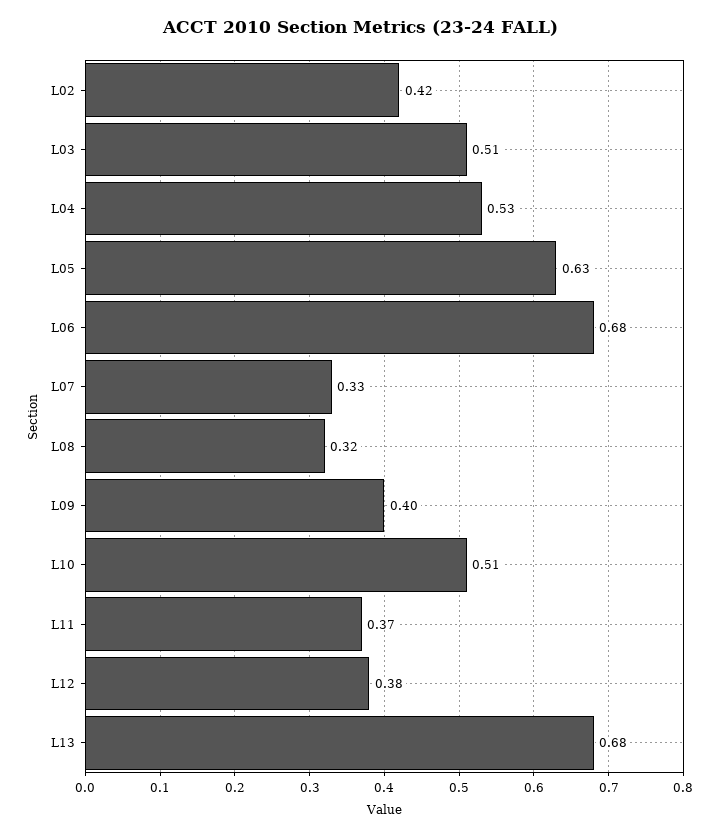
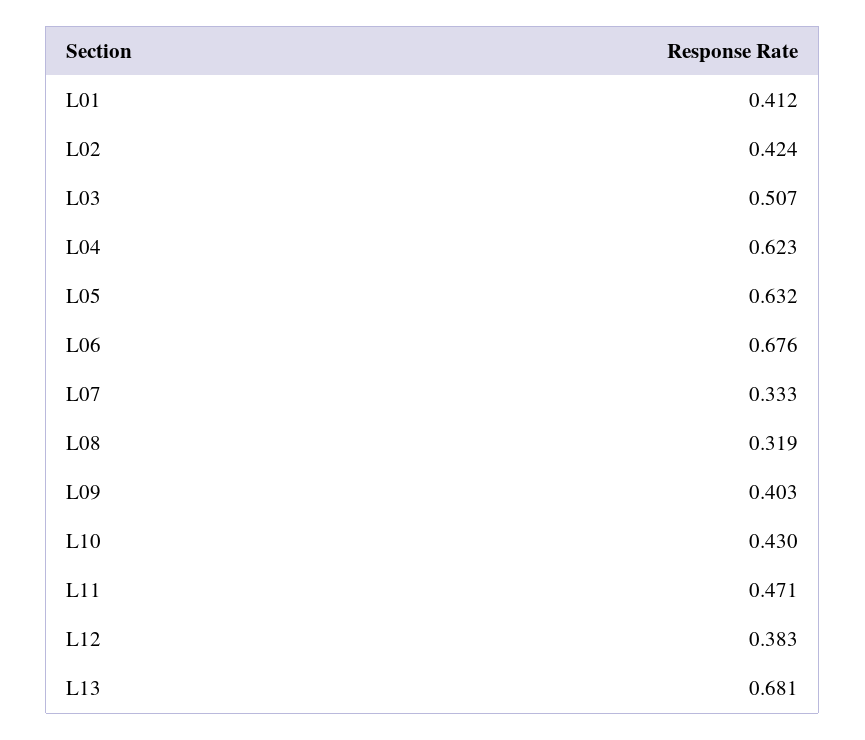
L04: 0.53 -> 0.623
L10: 0.51 -> 0.43
L11: 0.37 -> 0.471
L01: none -> 0.412

